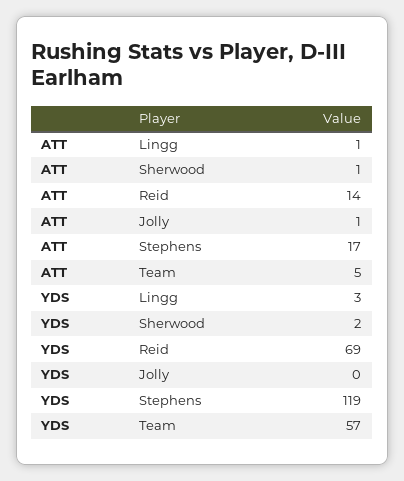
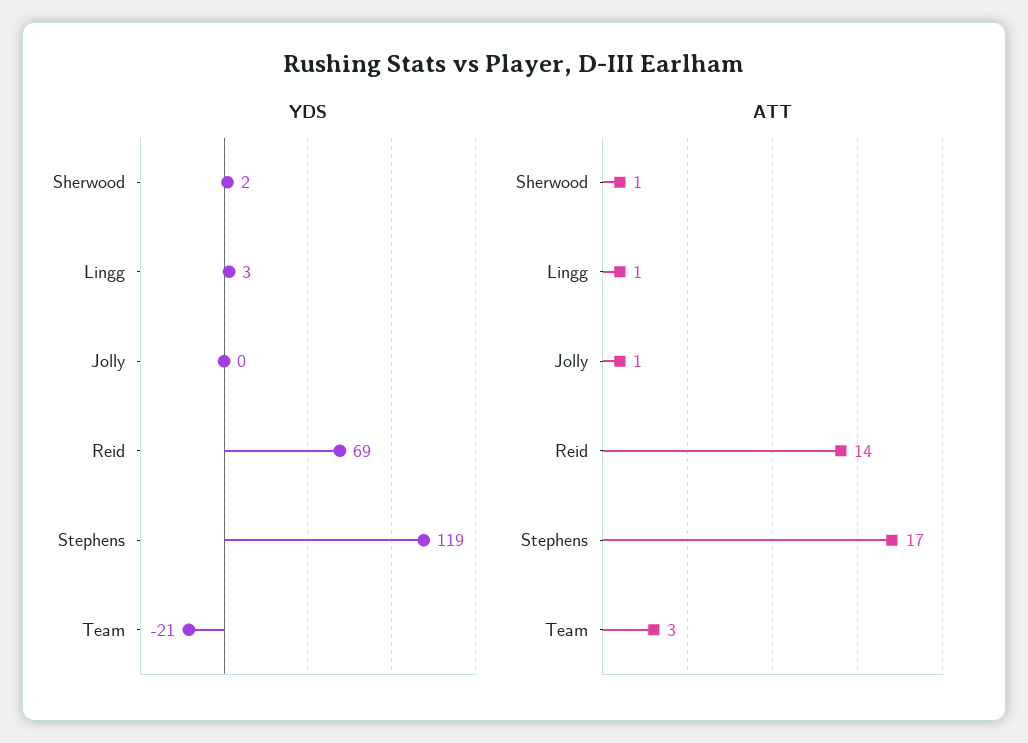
ATT, Team: 5 -> 3
YDS, Team: 57 -> -21

